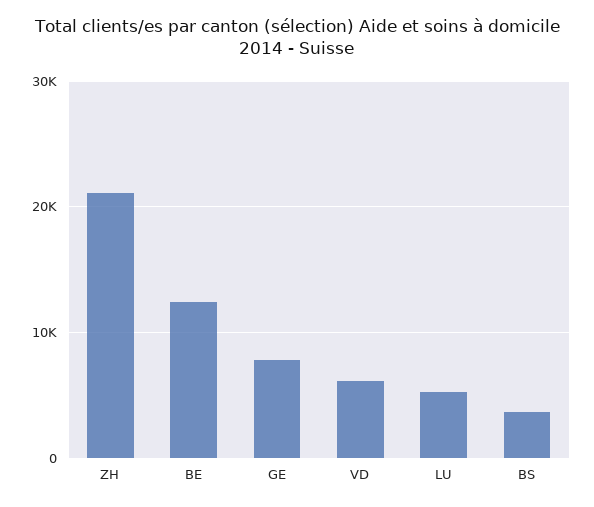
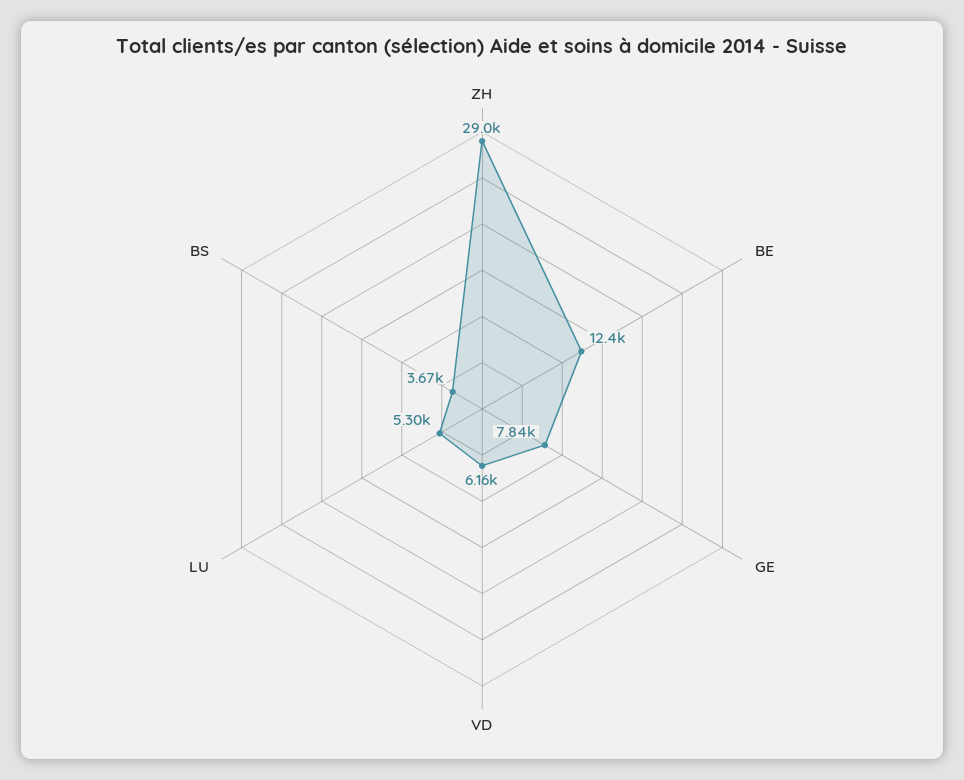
ZH: 21000 -> 29000

